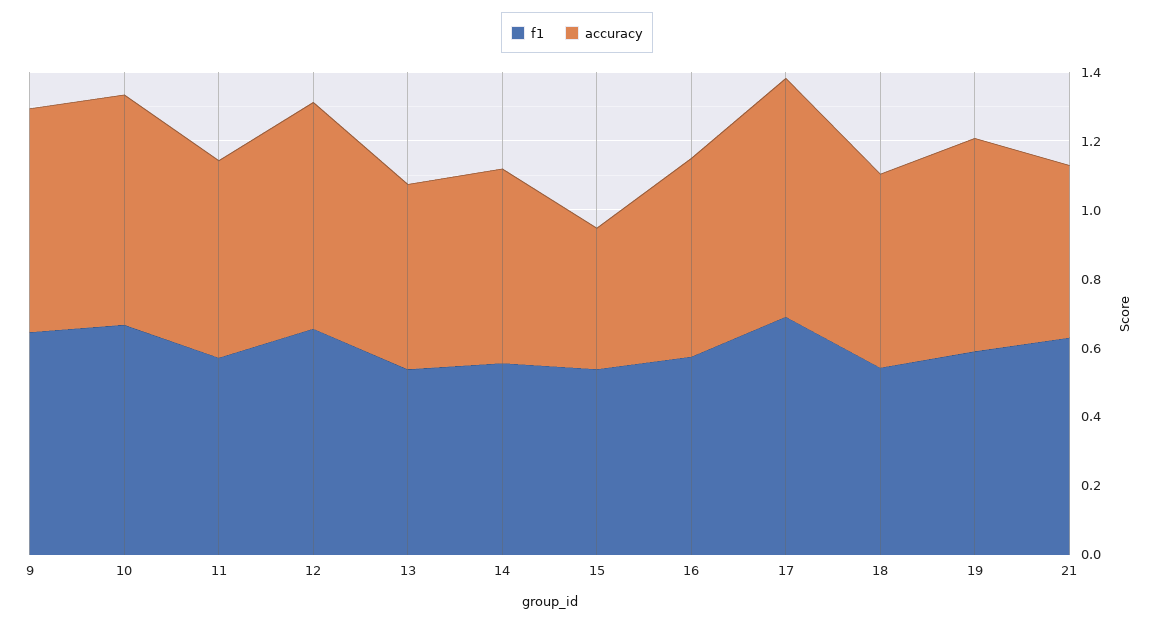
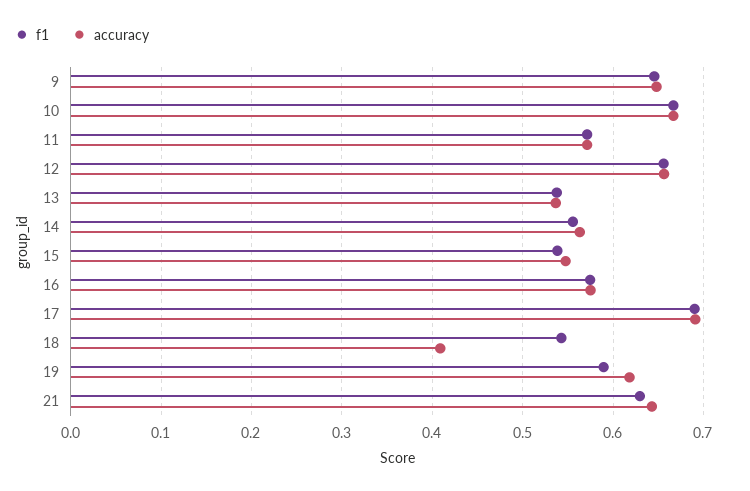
accuracy, 15: 0.4 -> 0.55
accuracy, 18: 0.55 -> 0.41
accuracy, 21: 0.5 -> 0.64

